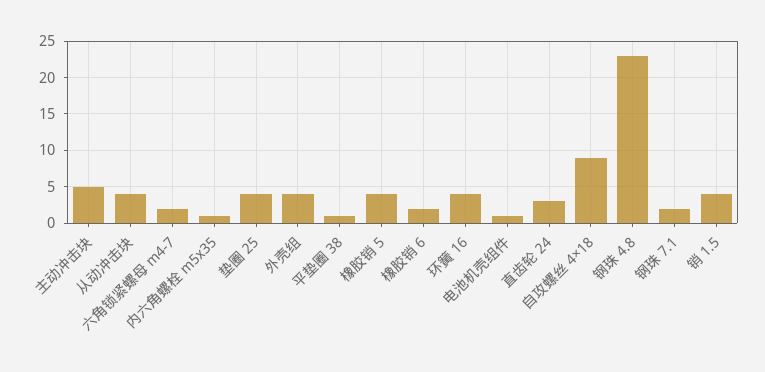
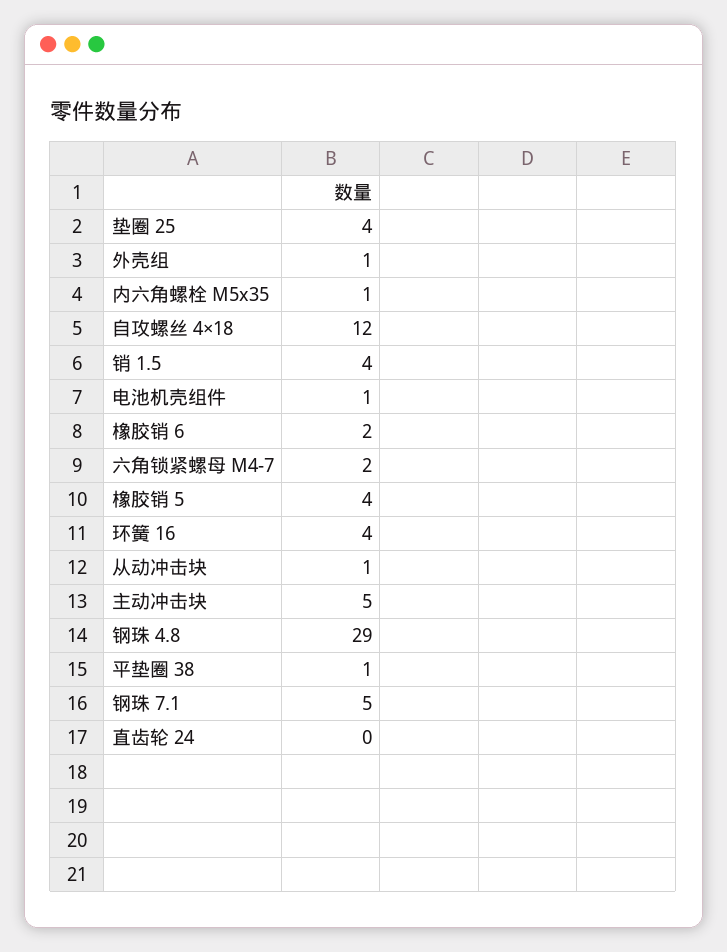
从动冲击块: 4 -> 1
外壳组: 4 -> 1
直齿轮 24: 3 -> 0
自攻螺丝 4×18: 9 -> 12
钢珠 4.8: 23 -> 29
钢珠 7.1: 2 -> 5

